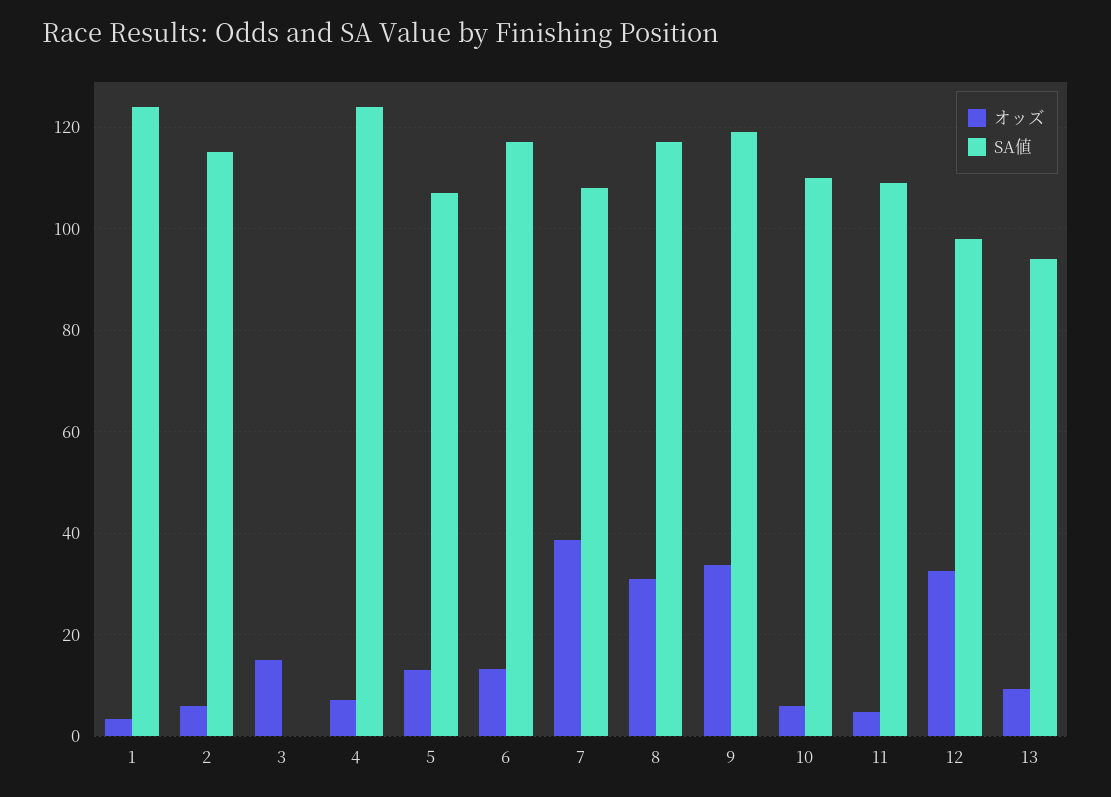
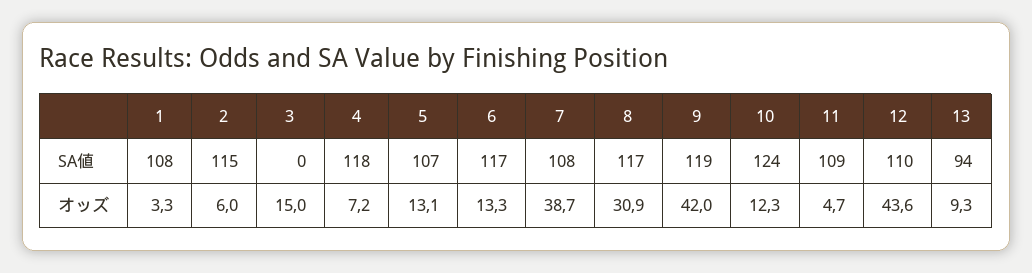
SA値, 1: 124 -> 108
SA値, 4: 124 -> 118
オッズ, 9: 34 -> 42
オッズ, 10: 6 -> 12.3
SA値, 10: 110 -> 124
オッズ, 12: 32 -> 43.6
SA値, 12: 98 -> 110

